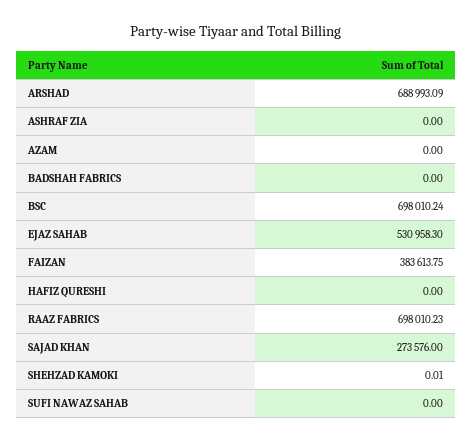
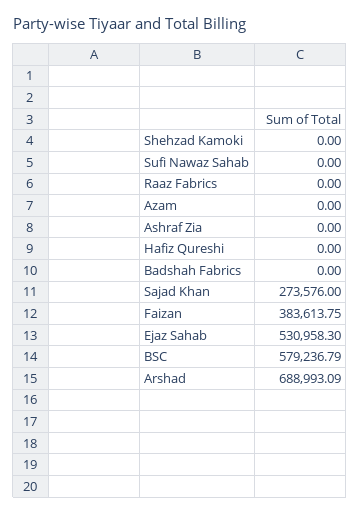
BSC: 698010.24 -> 579236.79
RAAZ FABRICS: 698010.23 -> 0
SHEHZAD KAMOKI: 0.01 -> 0

